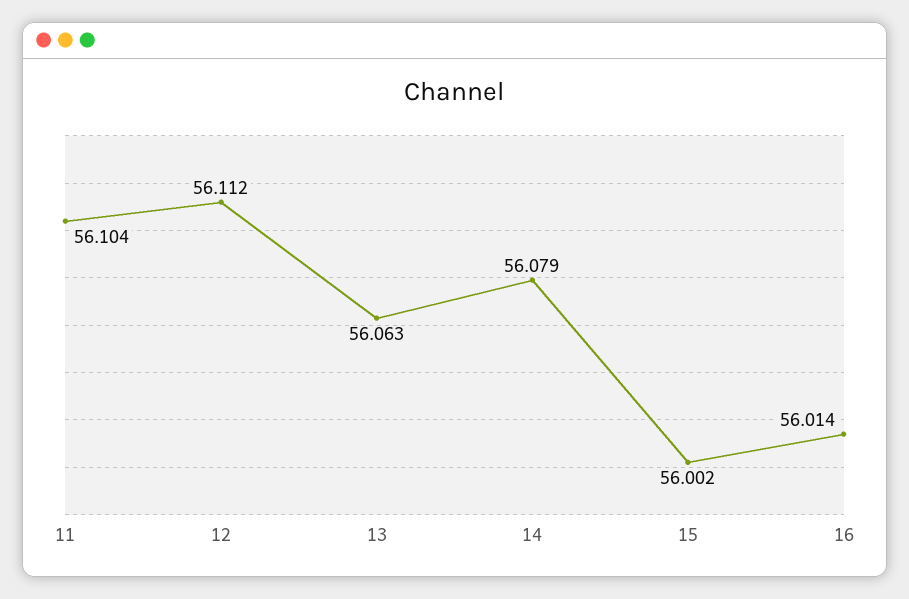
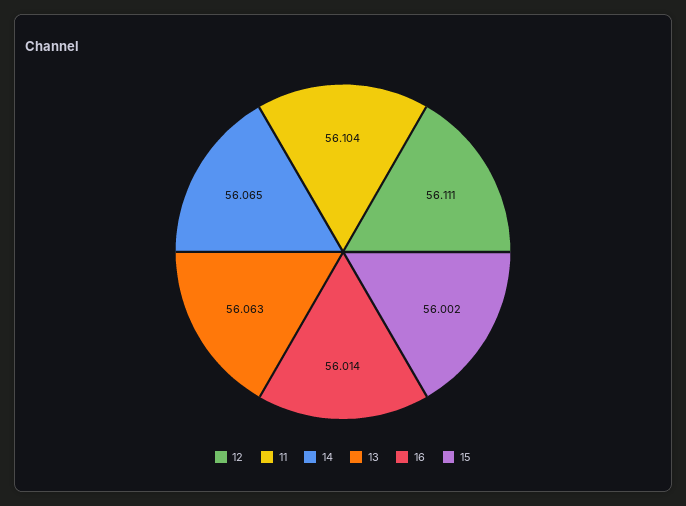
12: 56.112 -> 56.111
14: 56.079 -> 56.065

